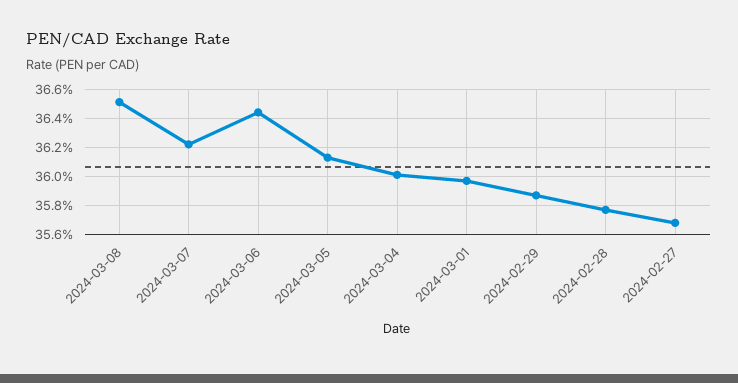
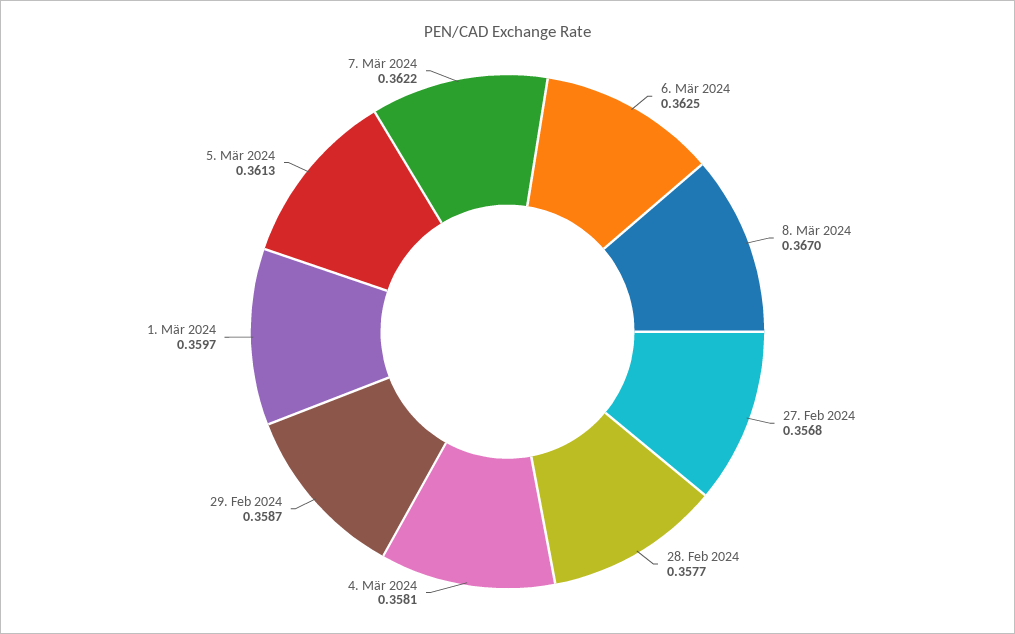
2024-03-08: 0.365 -> 0.367
2024-03-06: 0.3645 -> 0.3625
2024-03-04: 0.36 -> 0.3581

